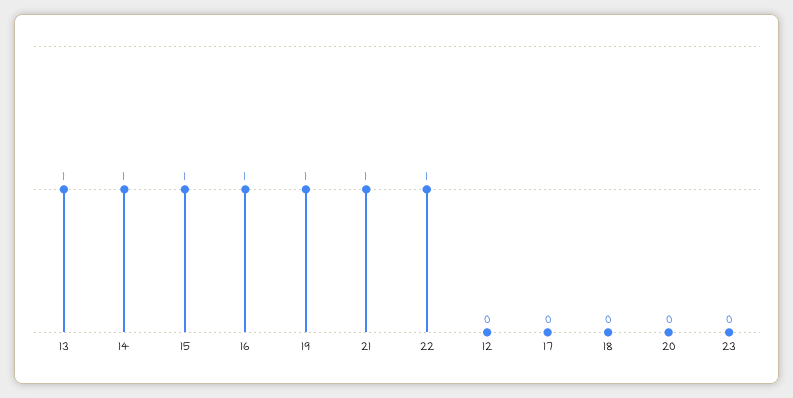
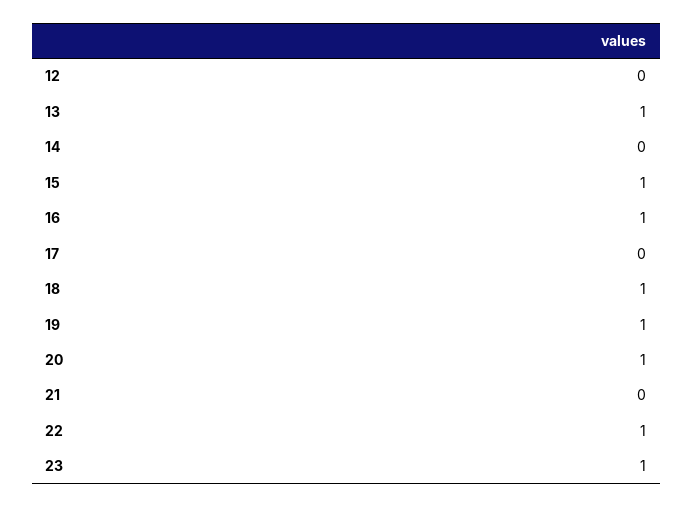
14: 1 -> 0
21: 1 -> 0
18: 0 -> 1
20: 0 -> 1
23: 0 -> 1

